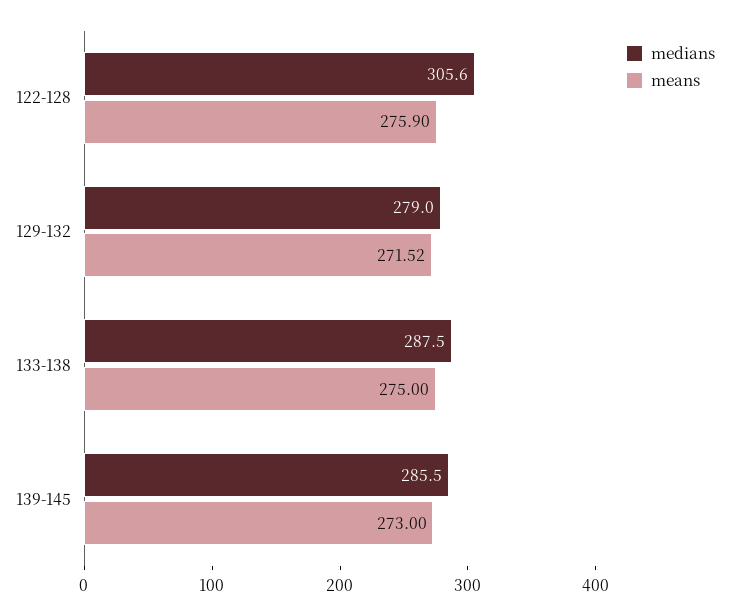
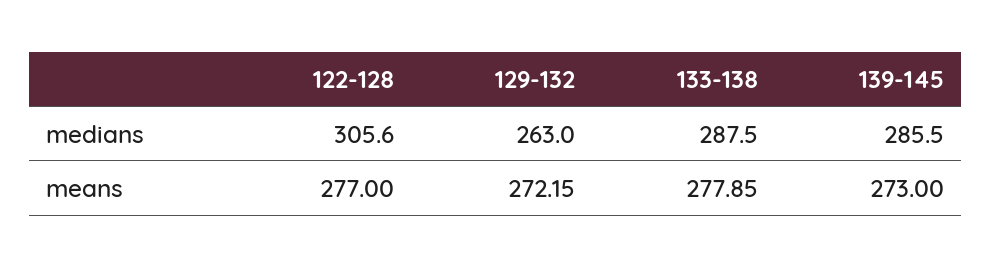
means, 122-128: 275.9 -> 277
medians, 129-132: 279 -> 263
means, 129-132: 271.52 -> 272.15
means, 133-138: 275 -> 277.85

